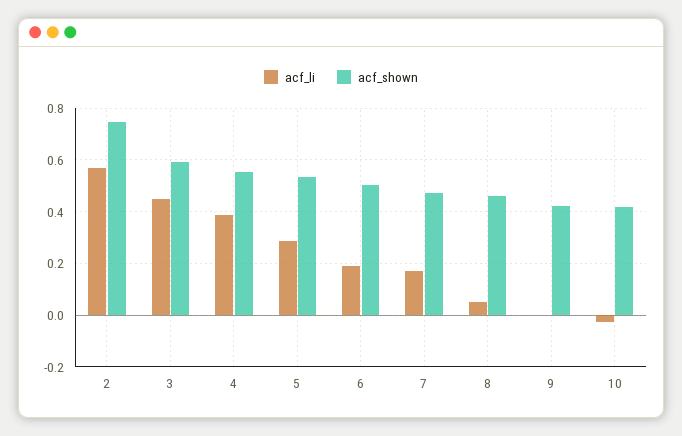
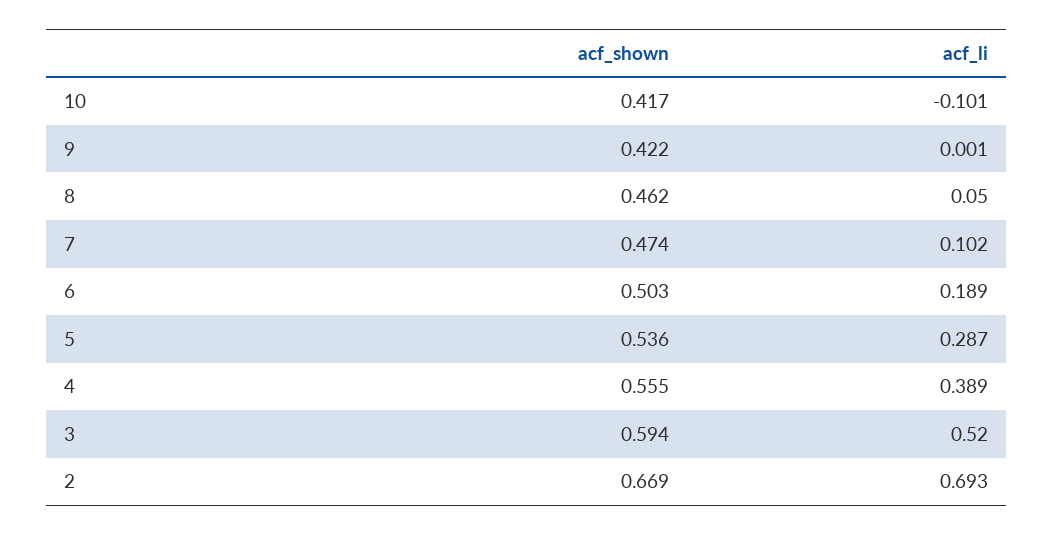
acf_li, 2: 0.575 -> 0.693
acf_shown, 2: 0.75 -> 0.669
acf_li, 3: 0.45 -> 0.52
acf_li, 7: 0.175 -> 0.102
acf_li, 10: -0.025 -> -0.101

